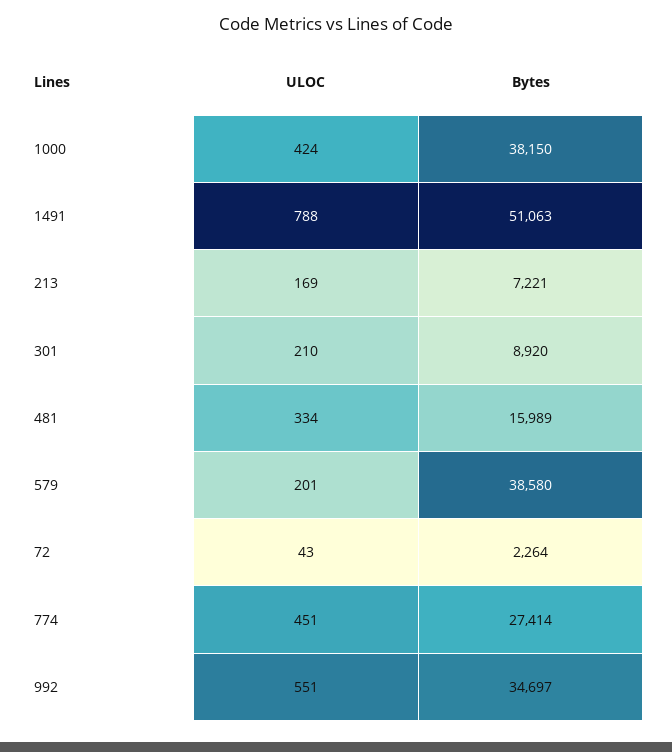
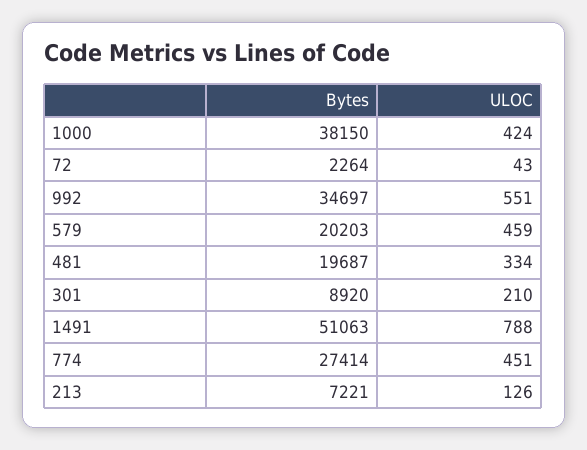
ULOC, 213: 169 -> 126
Bytes, 481: 15989 -> 19687
ULOC, 579: 201 -> 459
Bytes, 579: 38580 -> 20203

